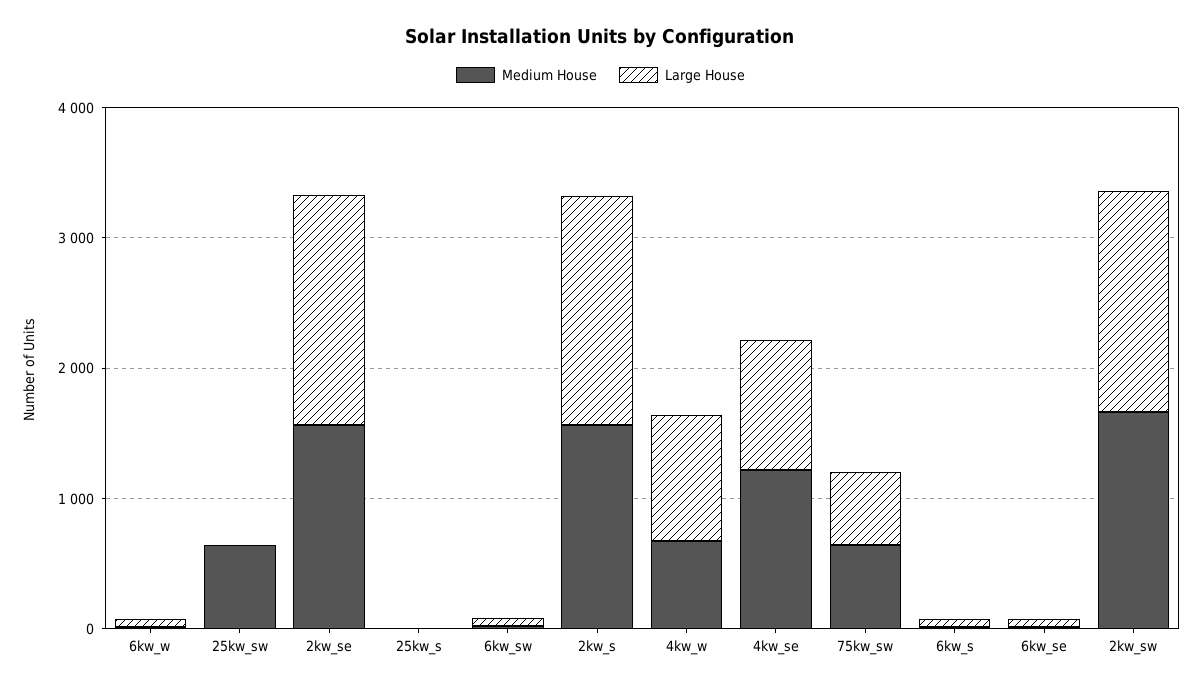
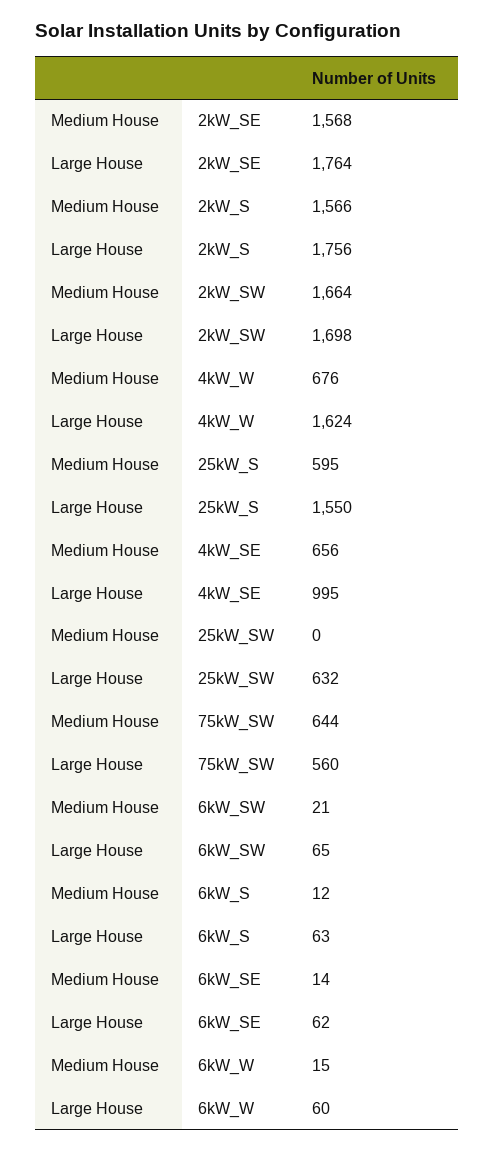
Medium House, 25kw_sw: 600 -> 0
Large House, 25kw_sw: 0 -> 632
Medium House, 25kw_s: 0 -> 595
Large House, 25kw_s: 0 -> 1550
Large House, 4kw_w: 1000 -> 1624
Medium House, 4kw_se: 1200 -> 656

